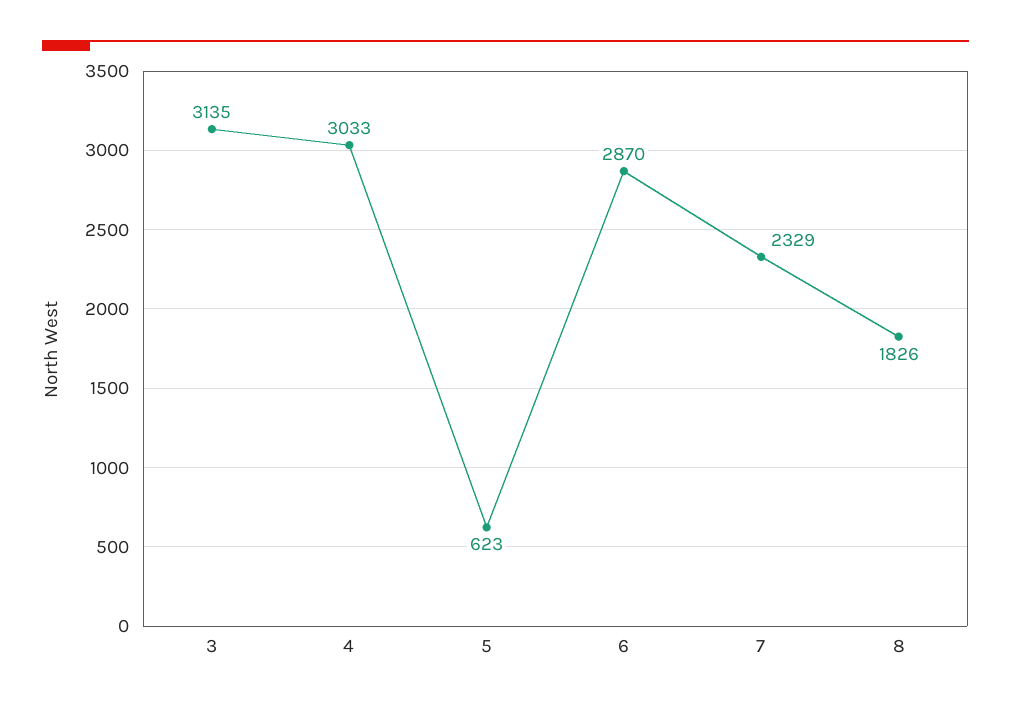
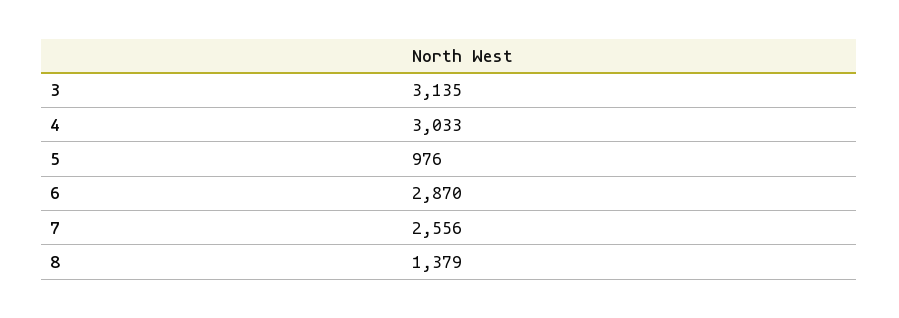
5: 623 -> 976
7: 2329 -> 2556
8: 1826 -> 1379

